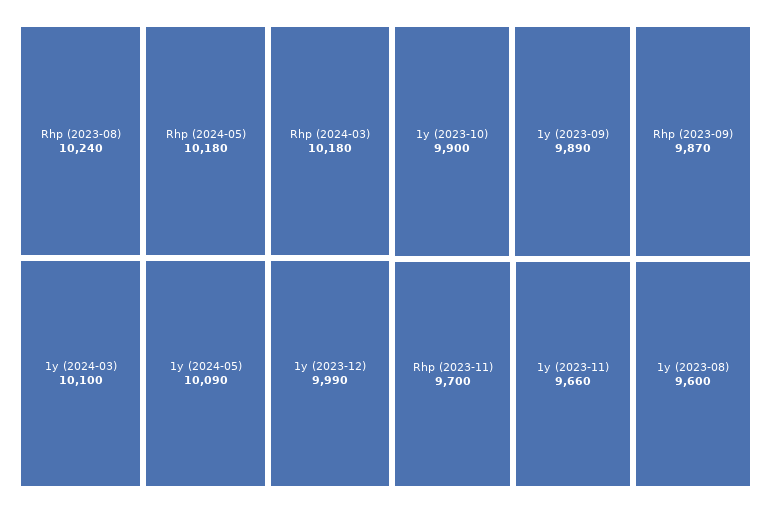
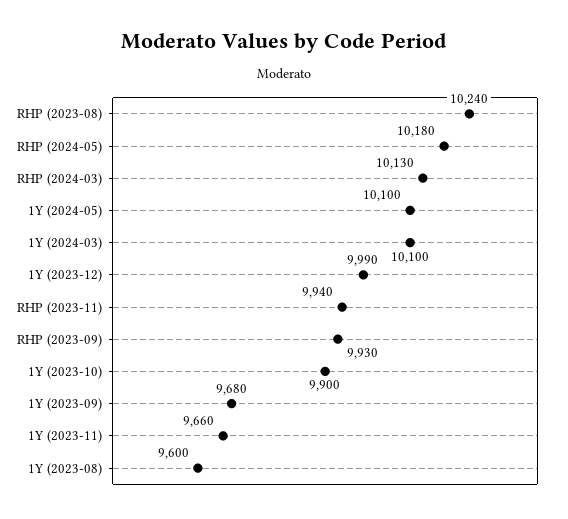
Rhp (2024-03): 10180 -> 10130
1y (2024-05): 10090 -> 10100
1y (2023-09): 9890 -> 9680
Rhp (2023-09): 9870 -> 9930
Rhp (2023-11): 9700 -> 9940

